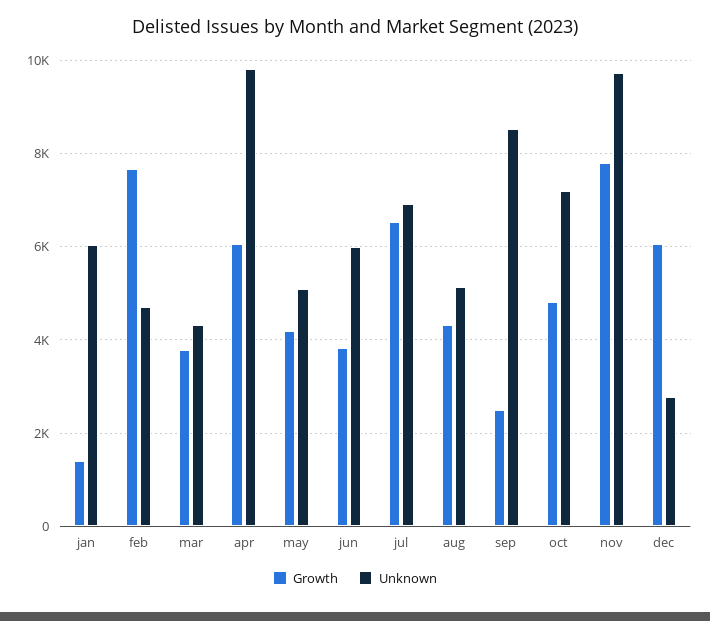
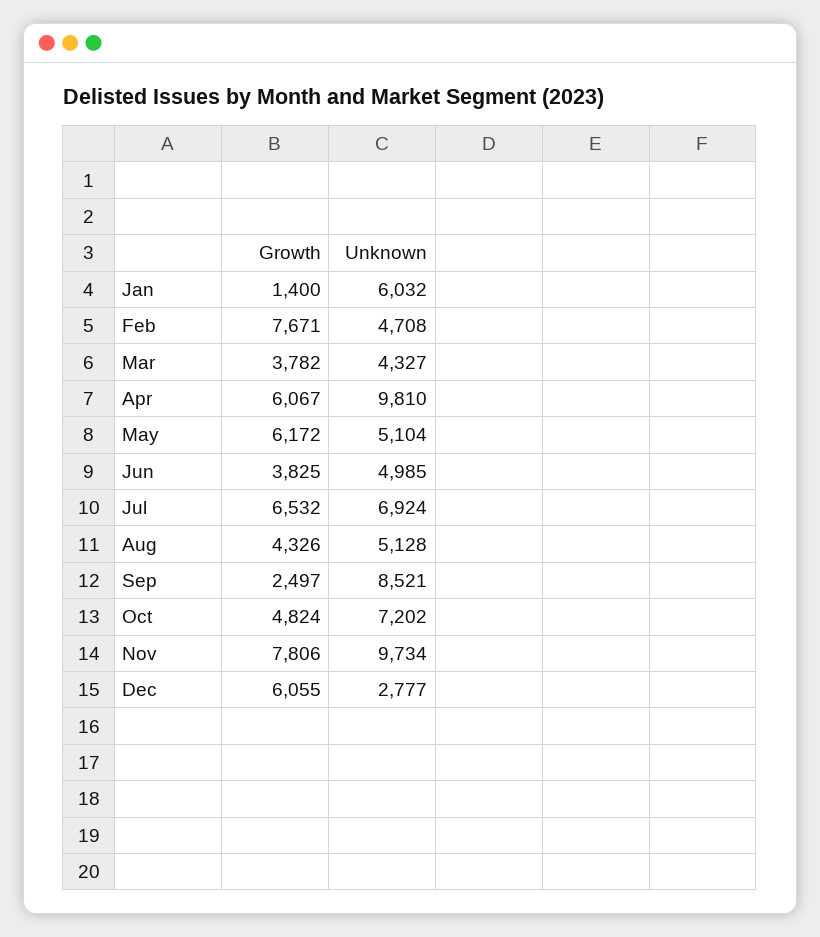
Growth, may: 4200 -> 6172
Unknown, jun: 6000 -> 4985

